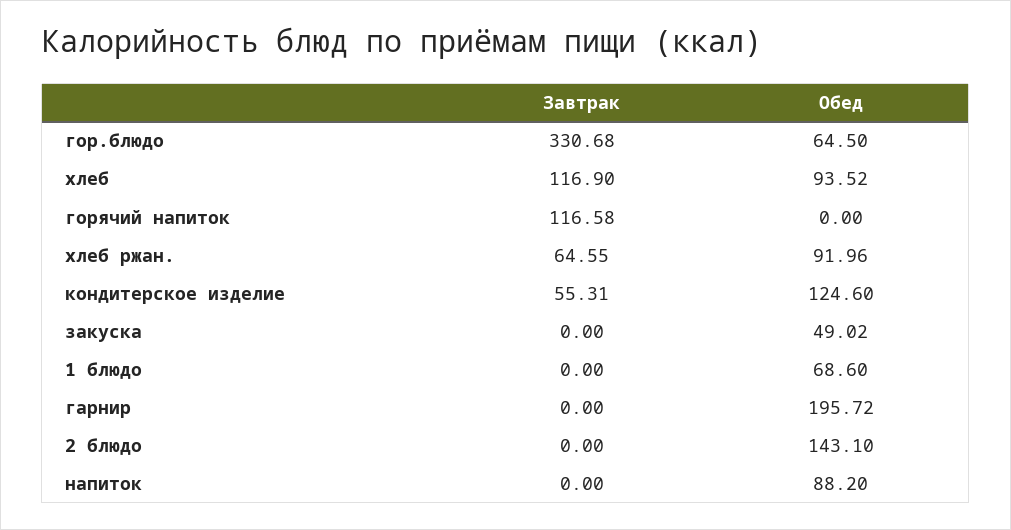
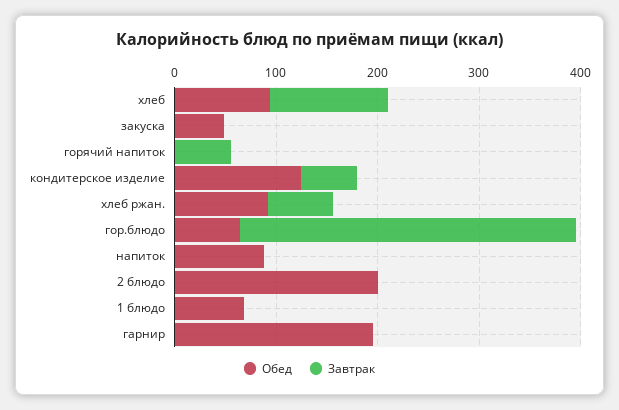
Завтрак, горячий напиток: 116.58 -> 60
Обед, 2 блюдо: 143.1 -> 200

